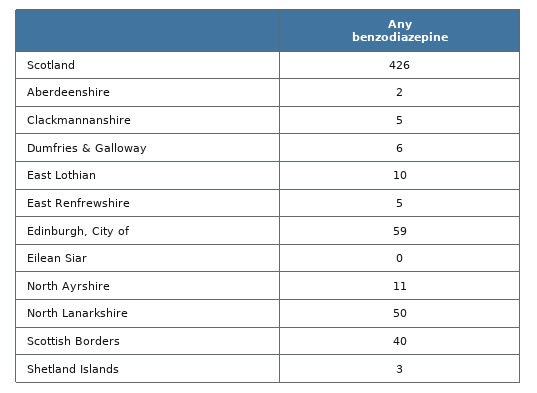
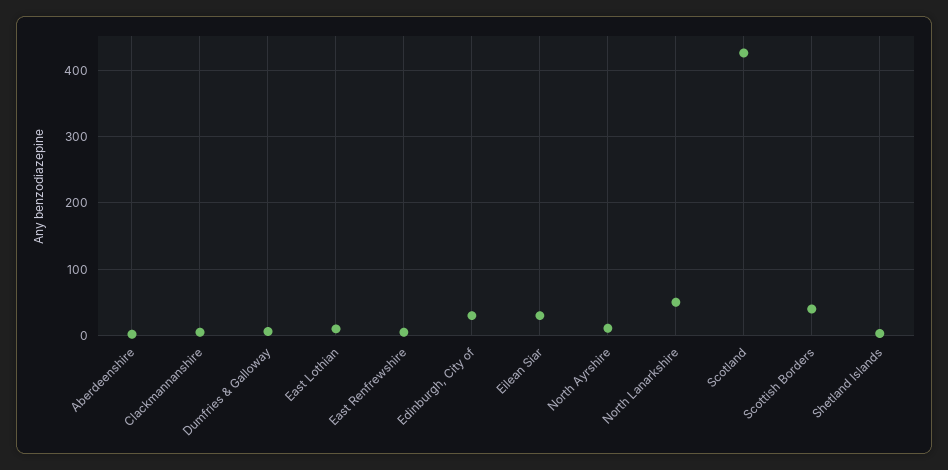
Edinburgh, City of: 59 -> 30
Eilean Siar: 0 -> 30

